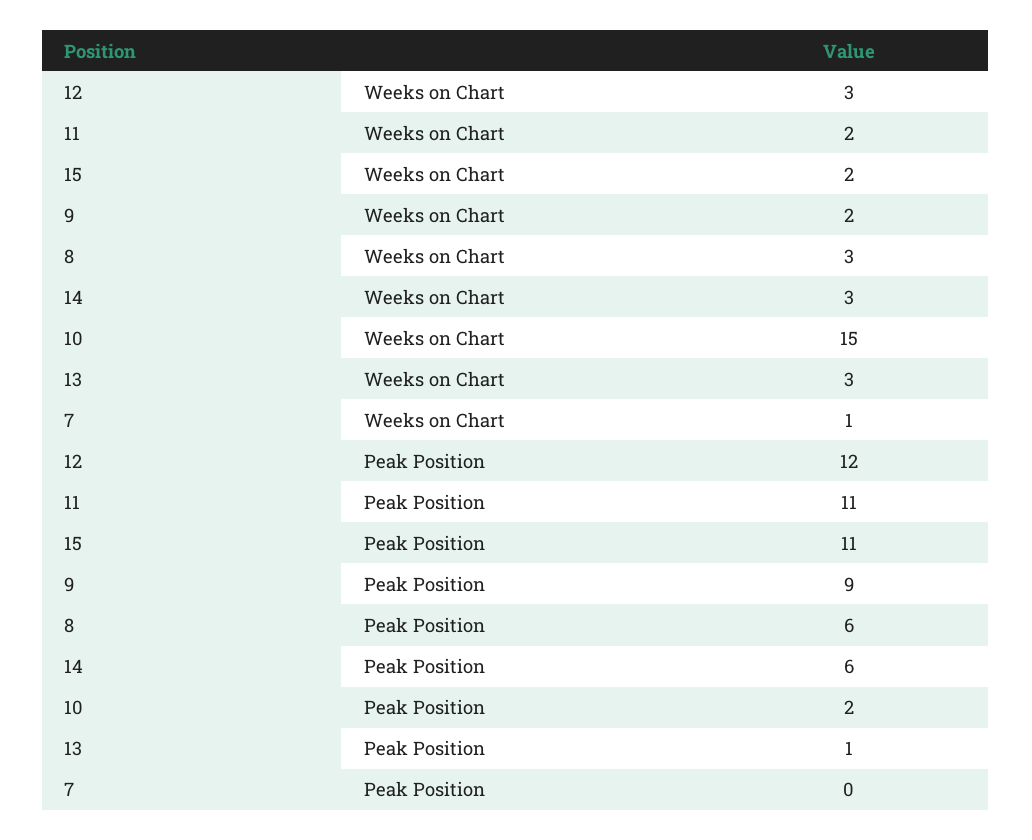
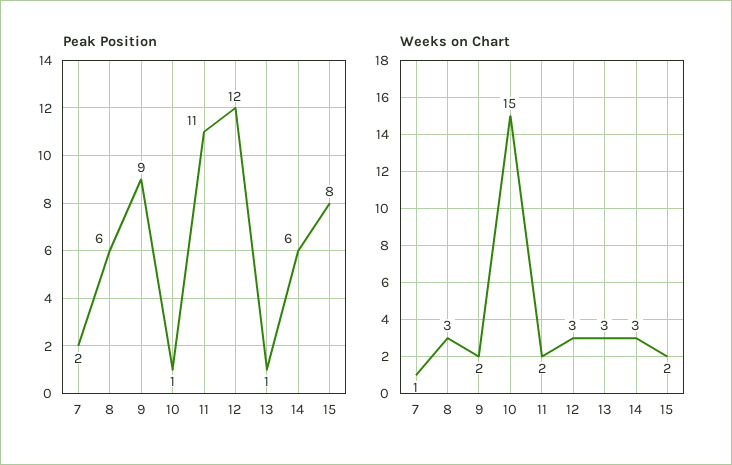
Peak Position, 15: 11 -> 8
Peak Position, 10: 2 -> 1
Peak Position, 7: 0 -> 2

